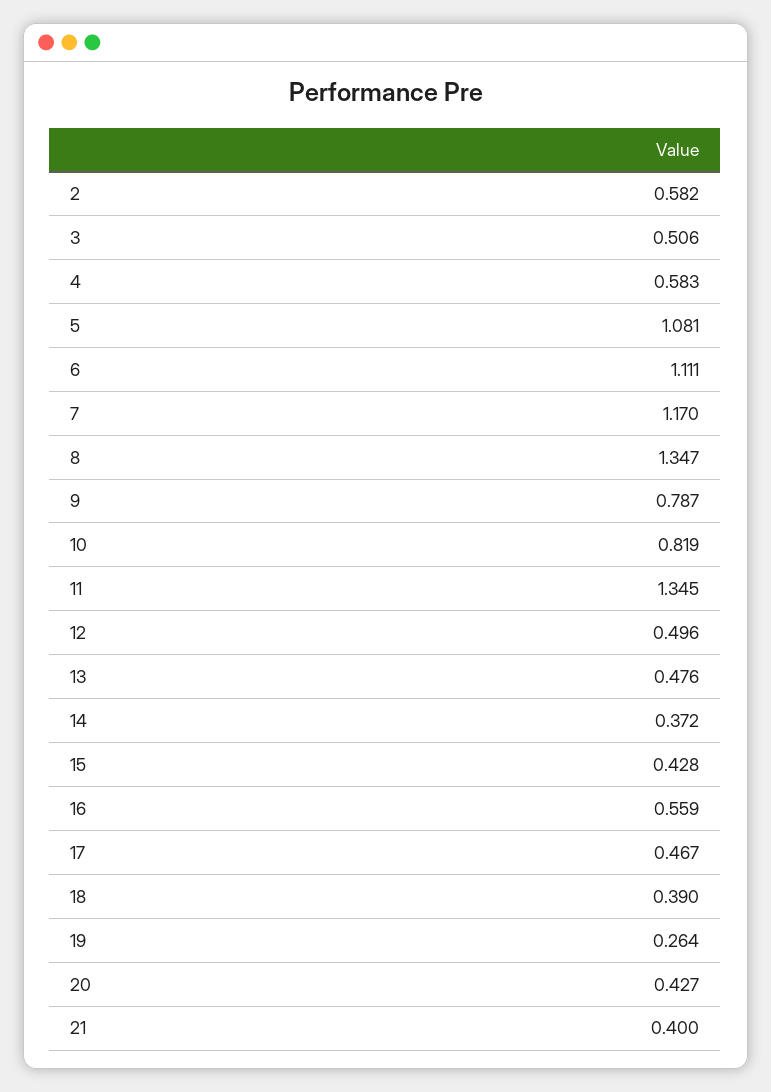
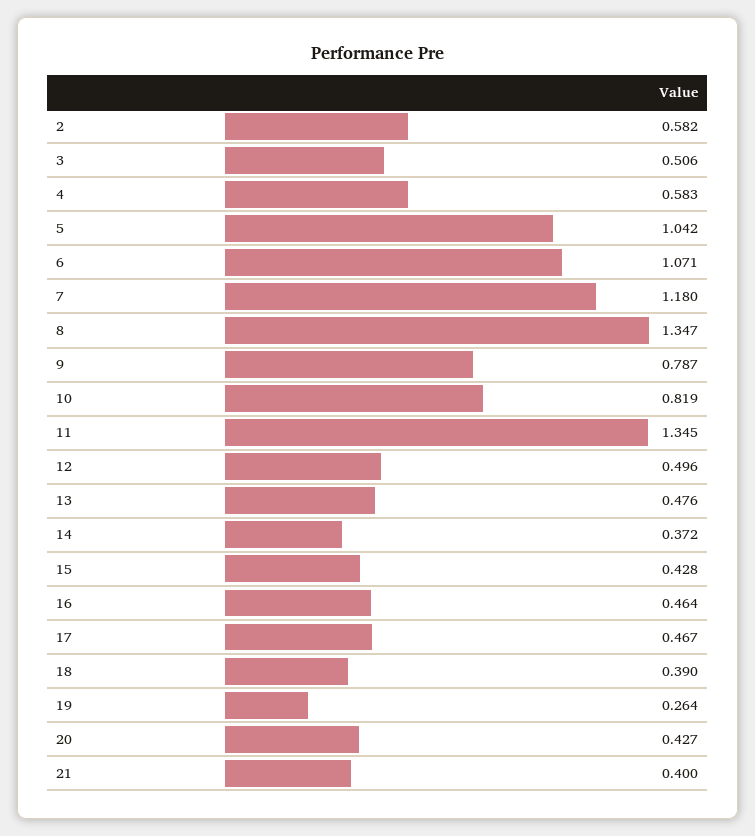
5: 1.081 -> 1.042
6: 1.111 -> 1.071
7: 1.17 -> 1.18
16: 0.559 -> 0.464

